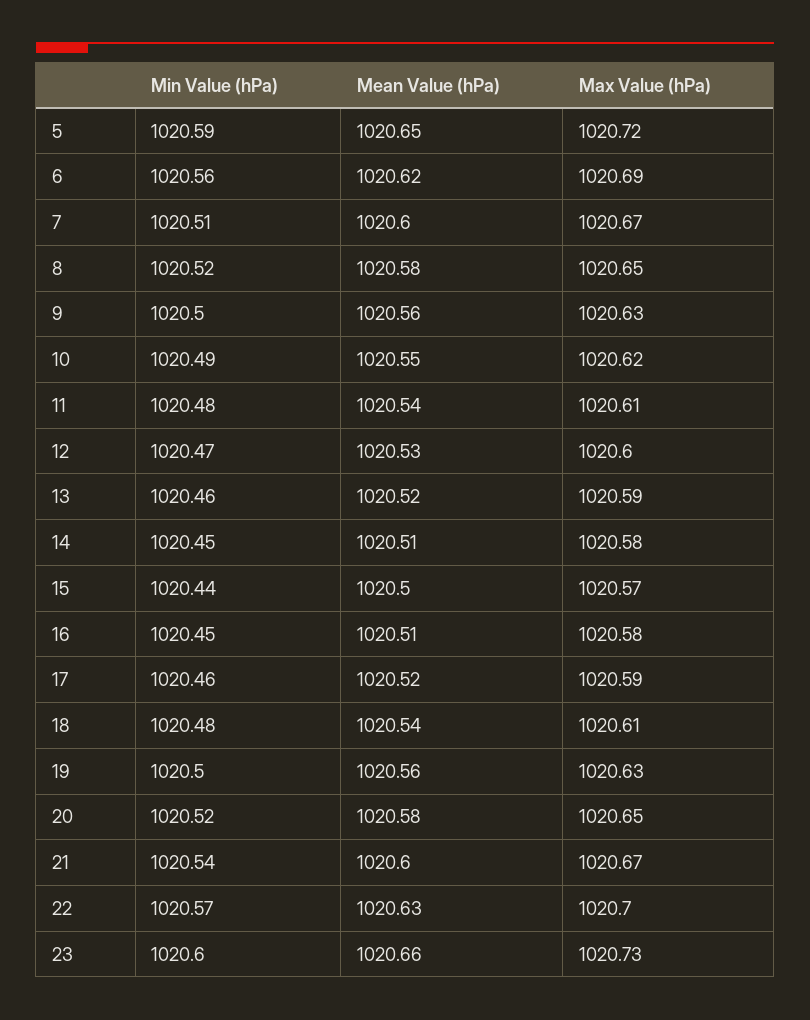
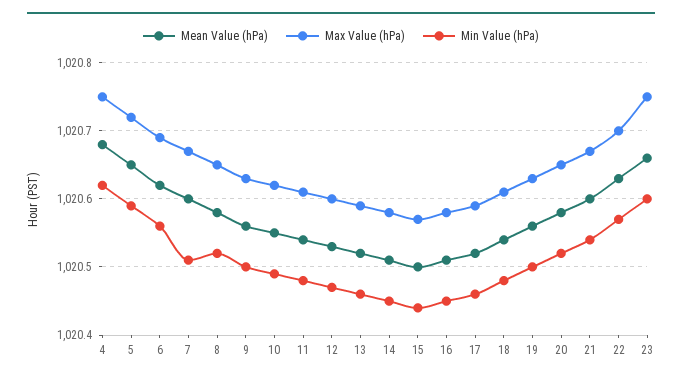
Max Value (hPa), 23: 1020.73 -> 1020.75
Mean Value (hPa), 4: none -> 1020.68
Max Value (hPa), 4: none -> 1020.75
Min Value (hPa), 4: none -> 1020.62

